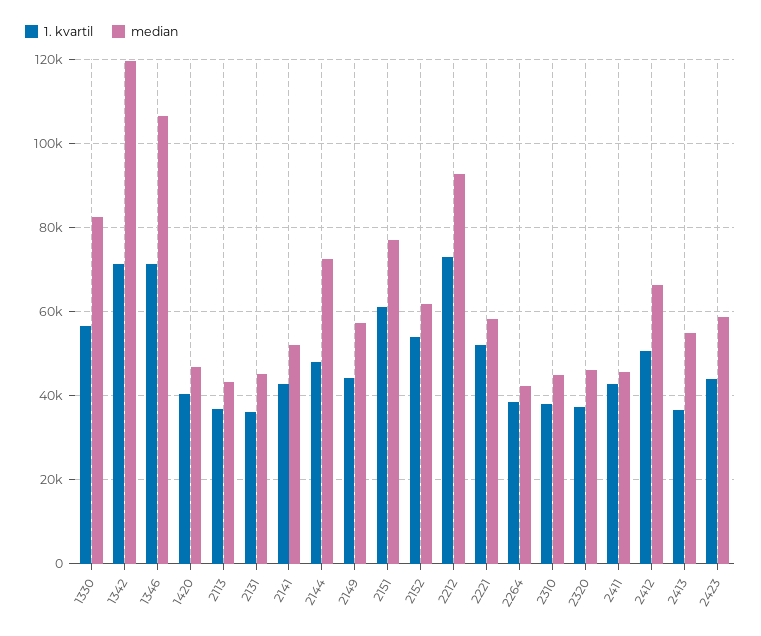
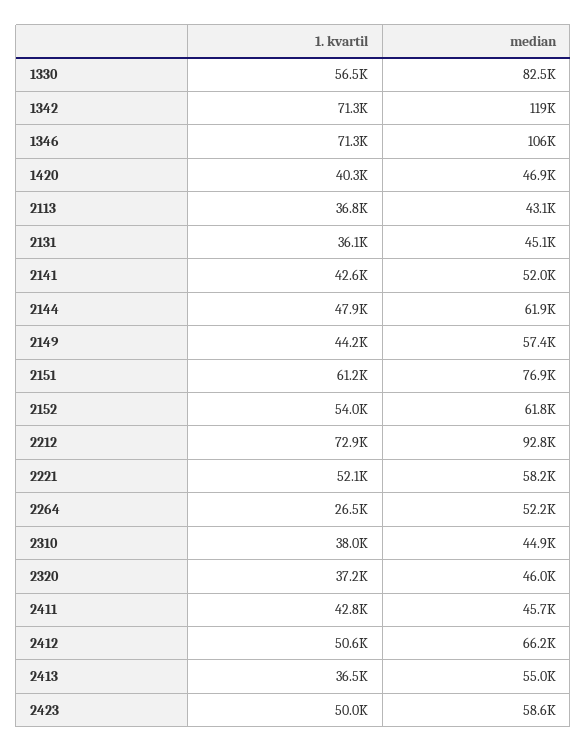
median, 2144: 72000 -> 61900
1. kvartil, 2264: 38000 -> 26500
median, 2264: 42000 -> 52200
1. kvartil, 2423: 44000 -> 50000

